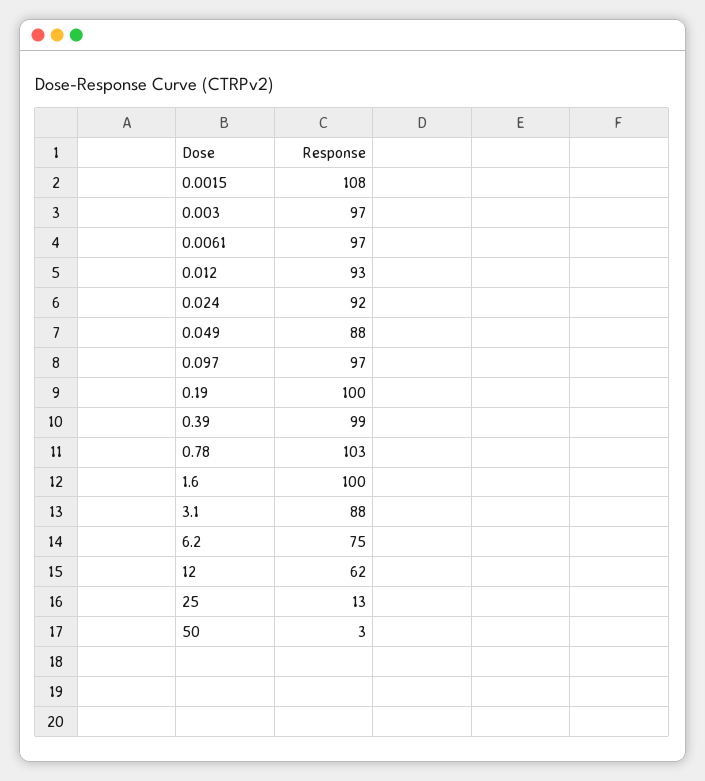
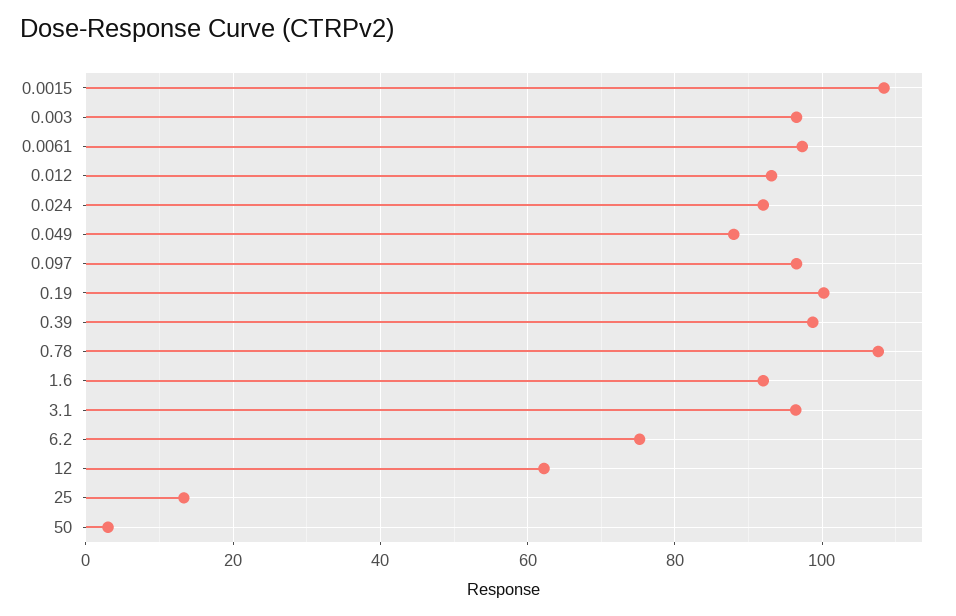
0.78: 103 -> 108
1.6: 100 -> 92
3.1: 88 -> 96

